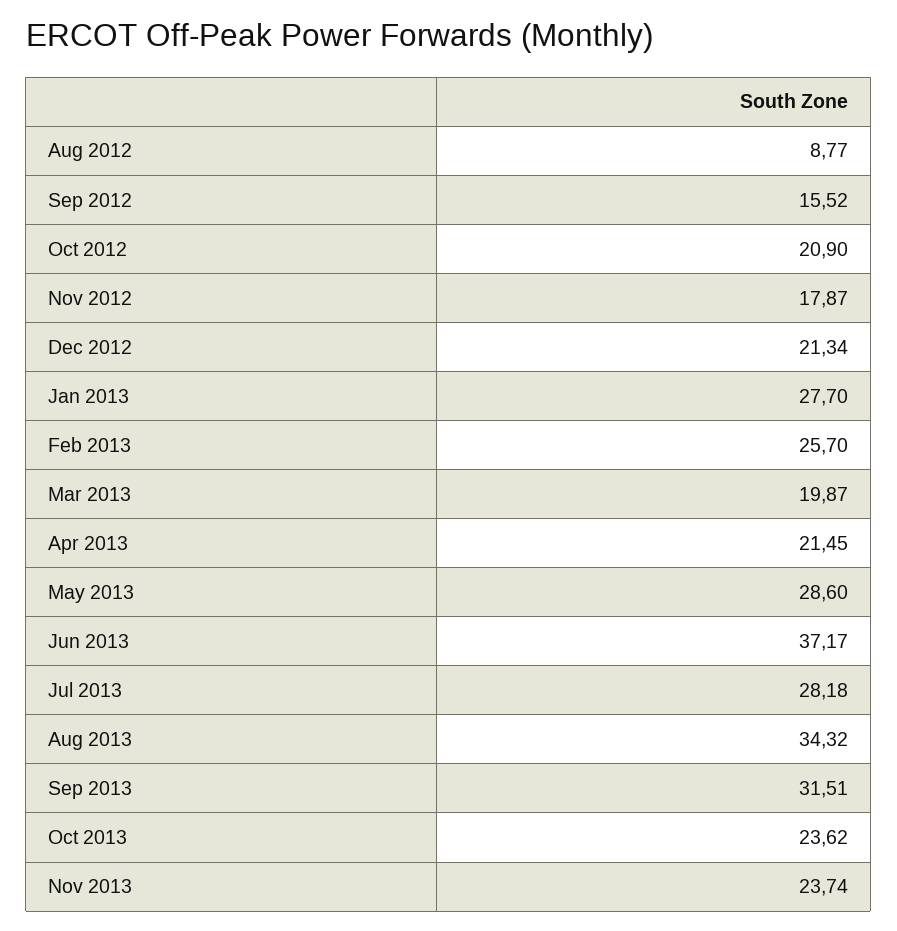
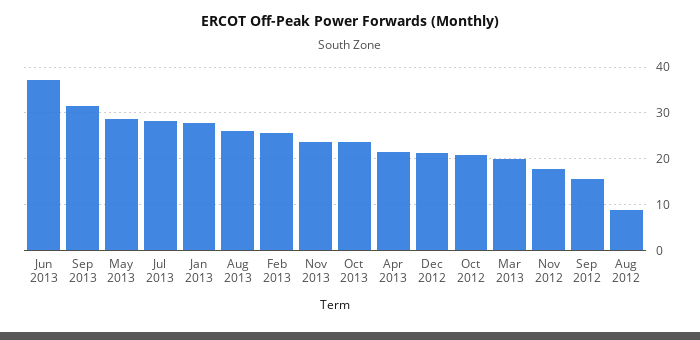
Aug 2013: 34.32 -> 26

